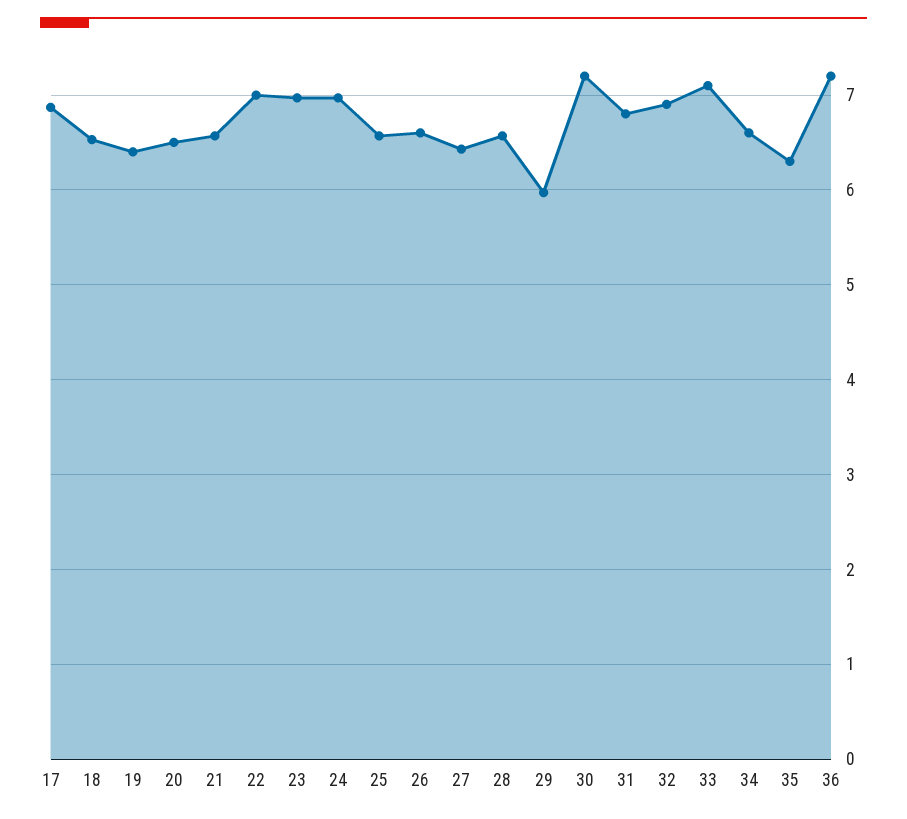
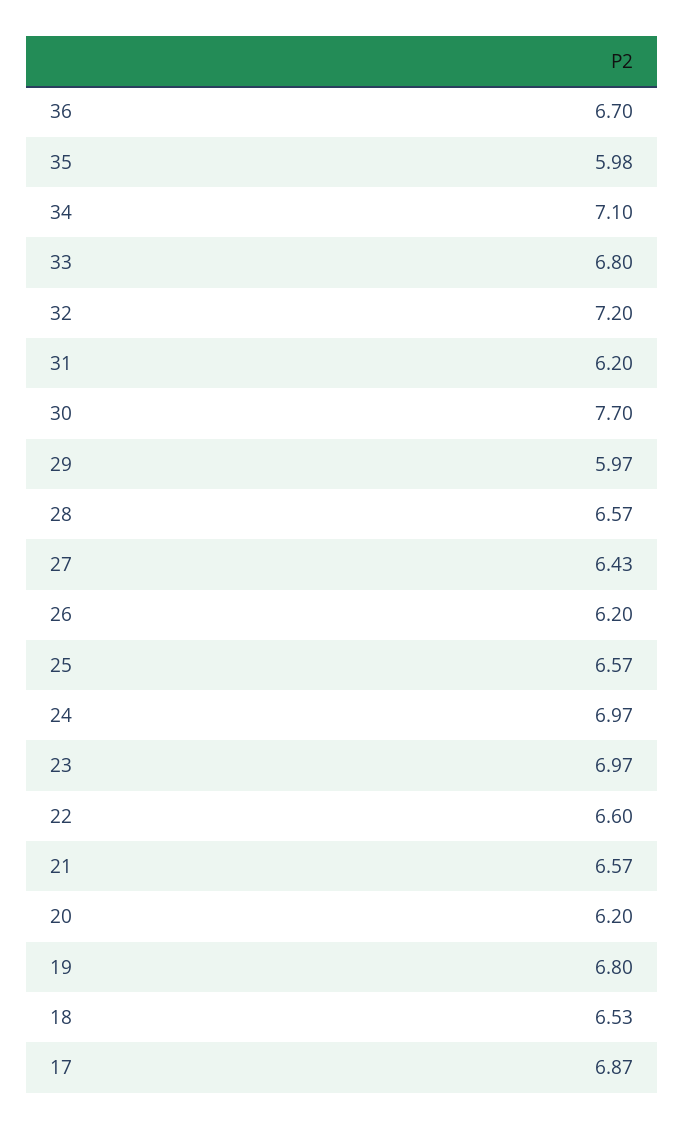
19: 6.4 -> 6.8
20: 6.5 -> 6.2
22: 7 -> 6.6
26: 6.6 -> 6.2
30: 7.2 -> 7.7
31: 6.8 -> 6.2
32: 6.9 -> 7.2
33: 7.1 -> 6.8
34: 6.6 -> 7.1
35: 6.3 -> 5.98
36: 7.2 -> 6.7

